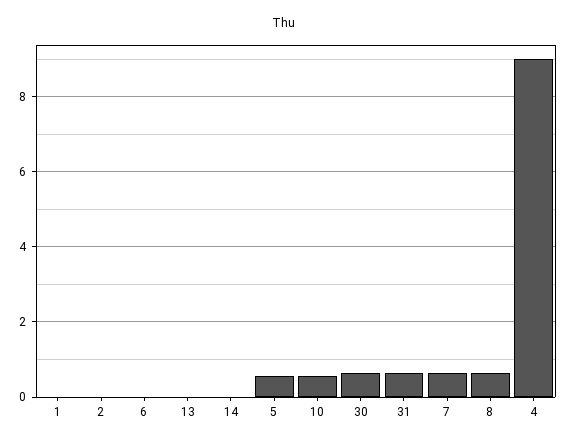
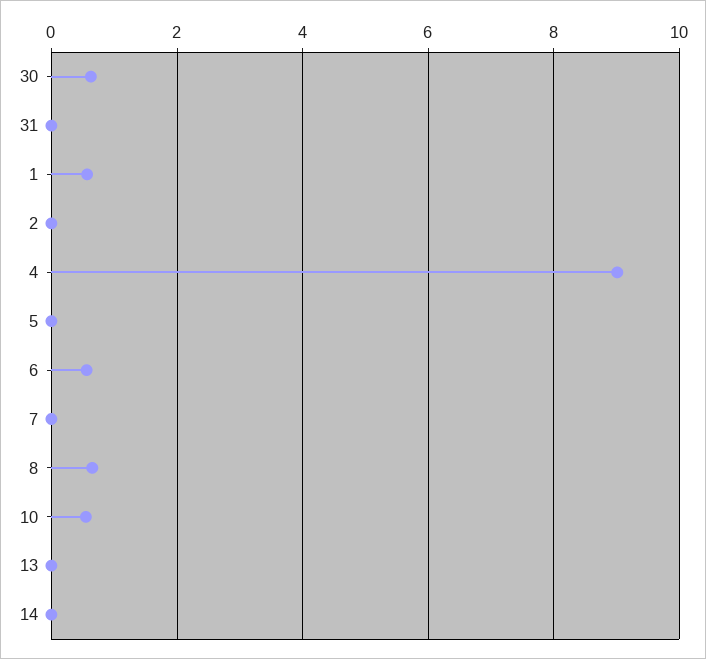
1: 0 -> 0.6
6: 0 -> 0.6
5: 0.6 -> 0
31: 0.6 -> 0
7: 0.6 -> 0

